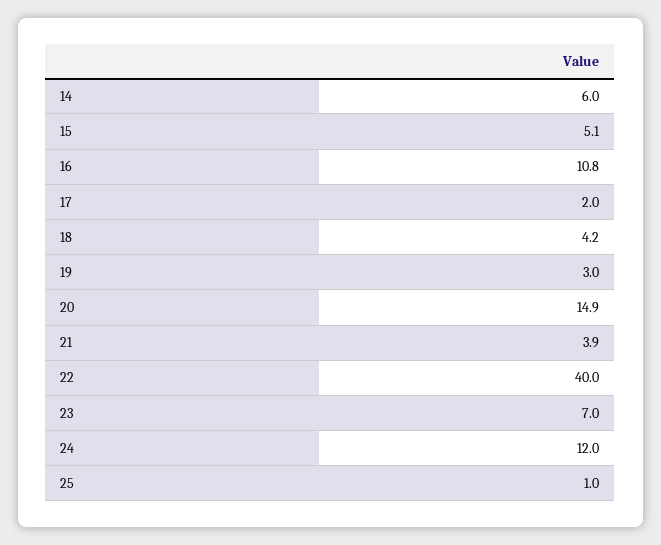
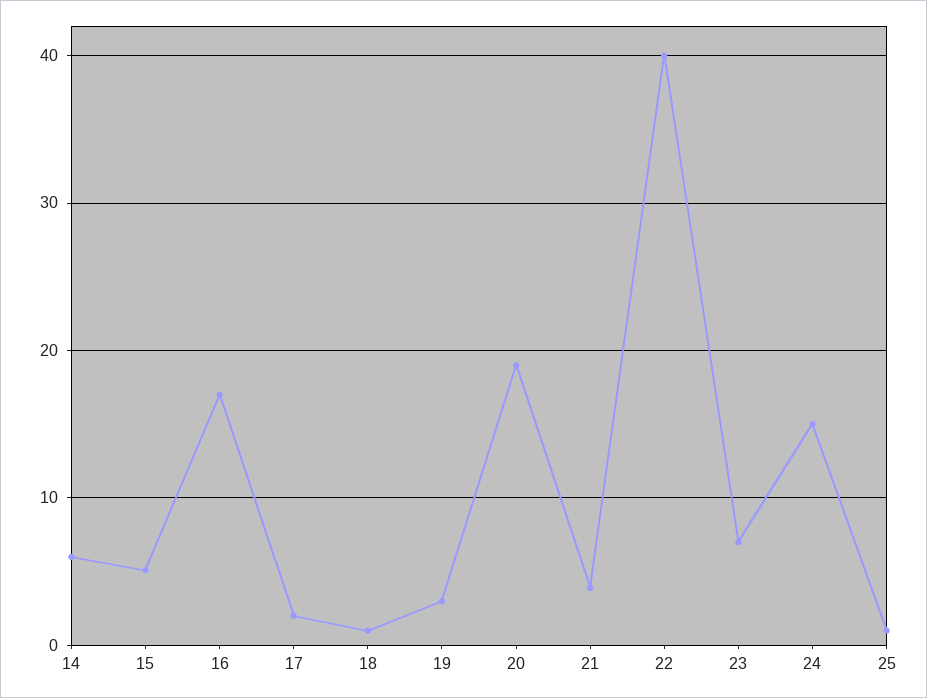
16: 10.8 -> 17
18: 4.2 -> 1
20: 14.9 -> 19
24: 12 -> 15

